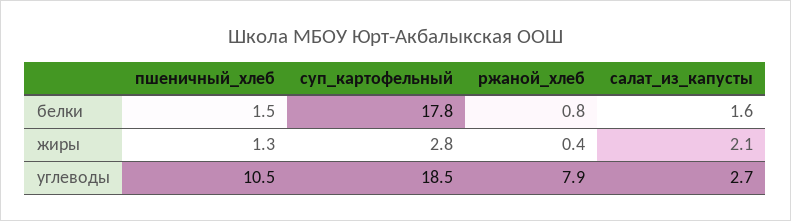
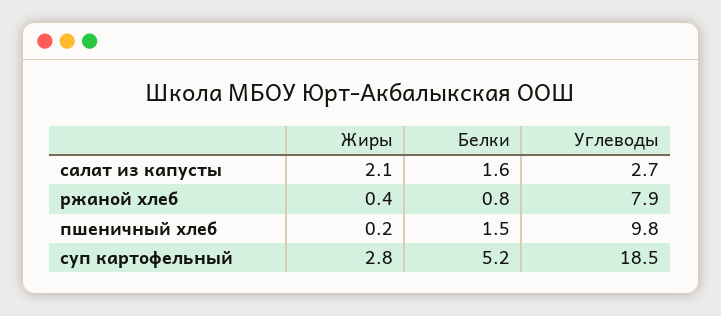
суп_картофельный, белки: 17.8 -> 5.2
пшеничный_хлеб, жиры: 1.3 -> 0.2
пшеничный_хлеб, углеводы: 10.5 -> 9.8

